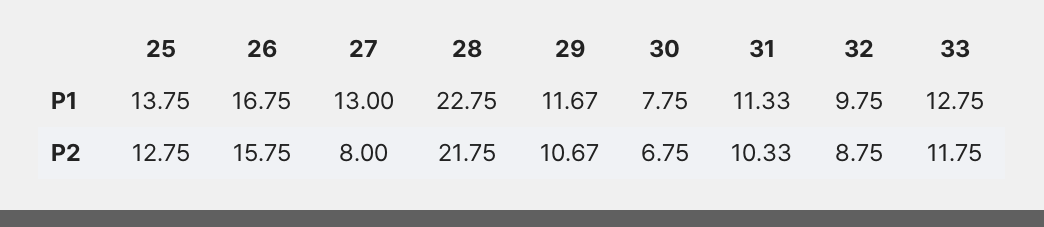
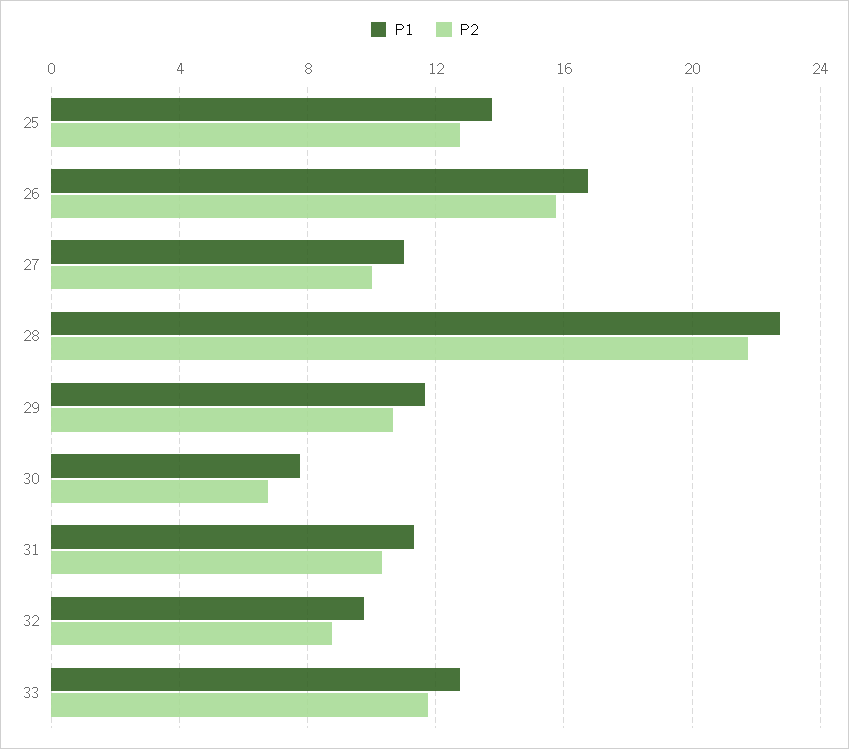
P1, 27: 13 -> 11
P2, 27: 8 -> 10

